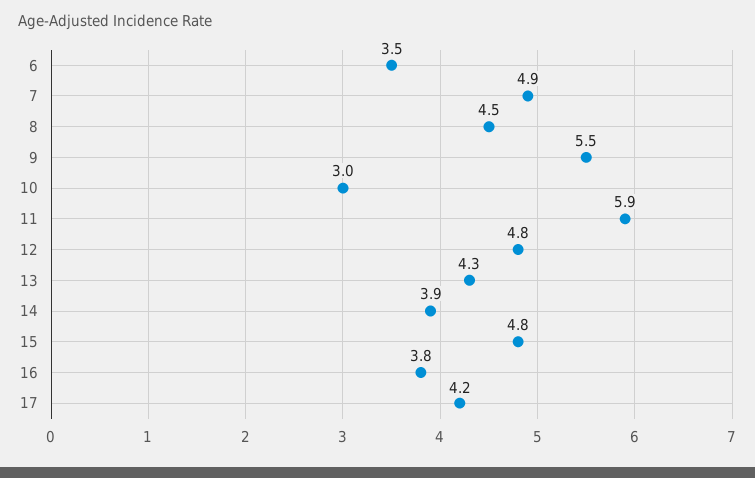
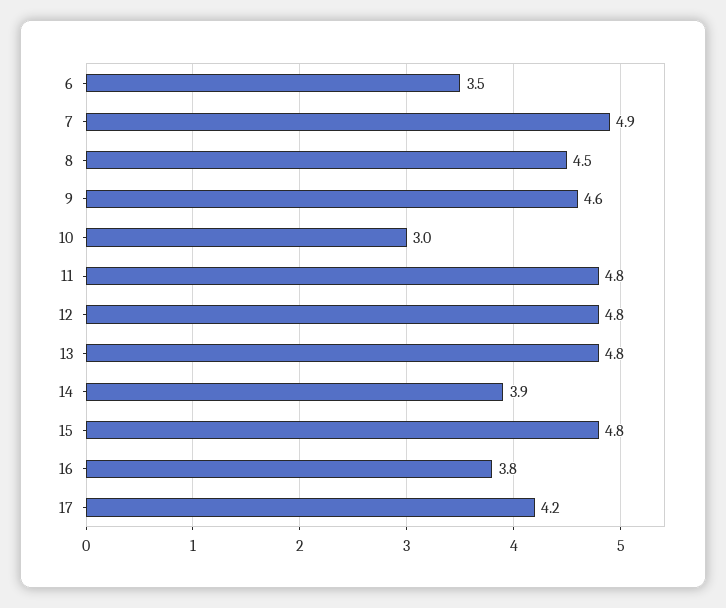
9: 5.5 -> 4.6
11: 5.9 -> 4.8
13: 4.3 -> 4.8

